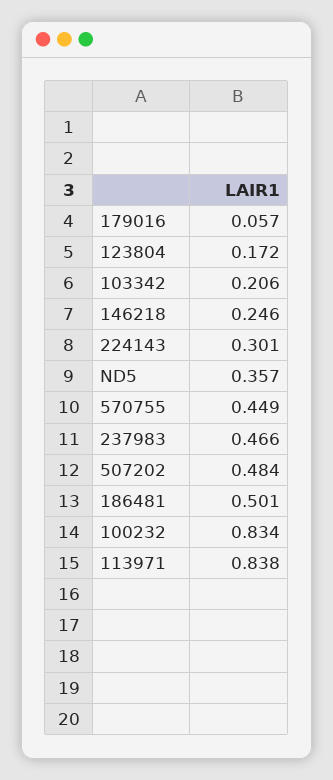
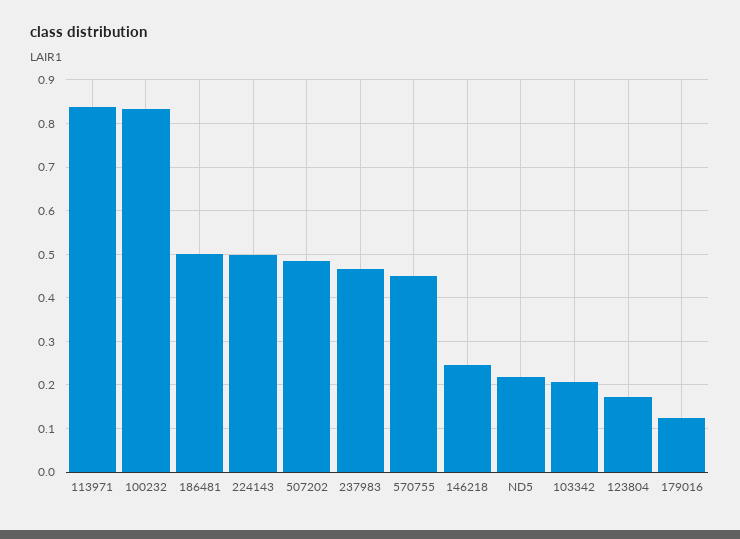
179016: 0.057 -> 0.12
224143: 0.301 -> 0.5
ND5: 0.357 -> 0.22

